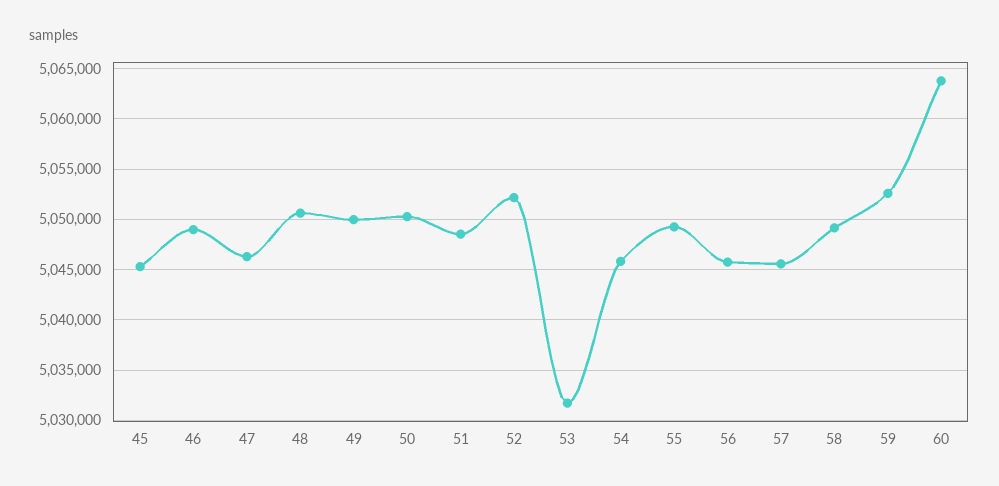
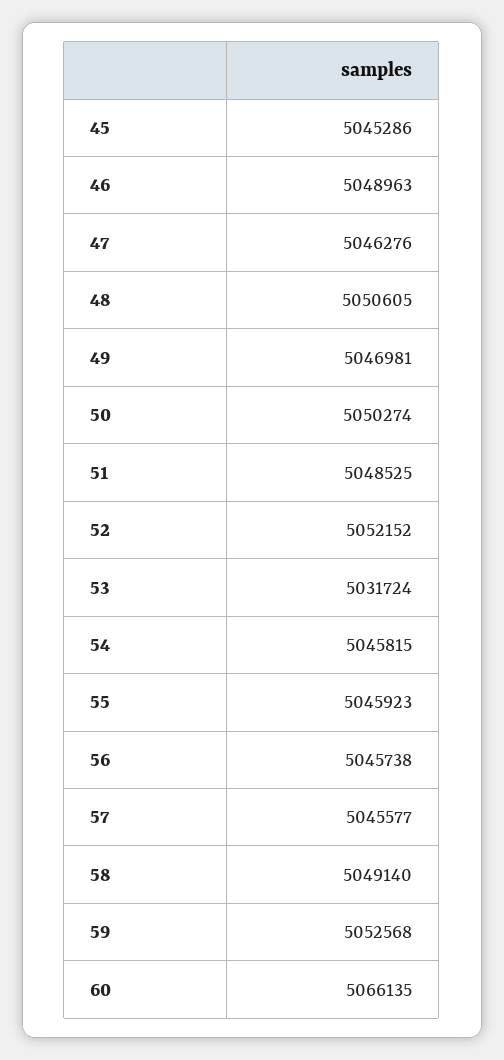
49: 5050000 -> 5046981
55: 5049000 -> 5045923
60: 5064000 -> 5066135

